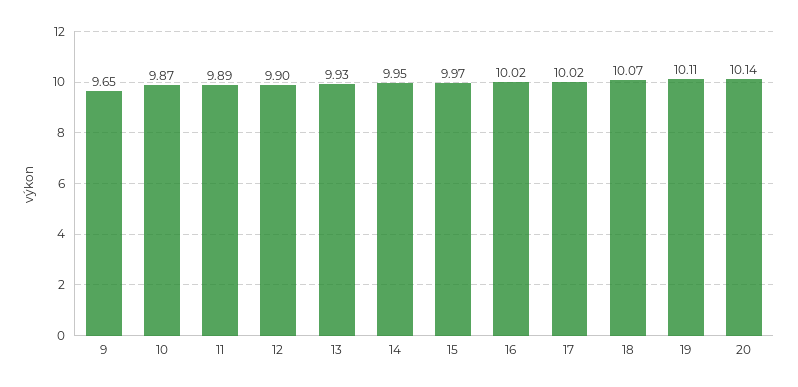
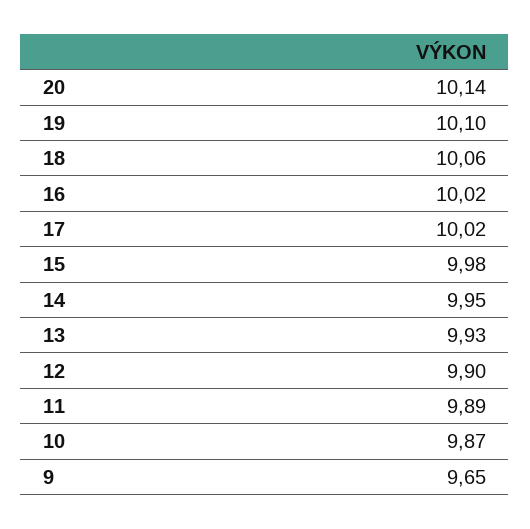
15: 9.97 -> 9.98
18: 10.07 -> 10.06
19: 10.11 -> 10.1

